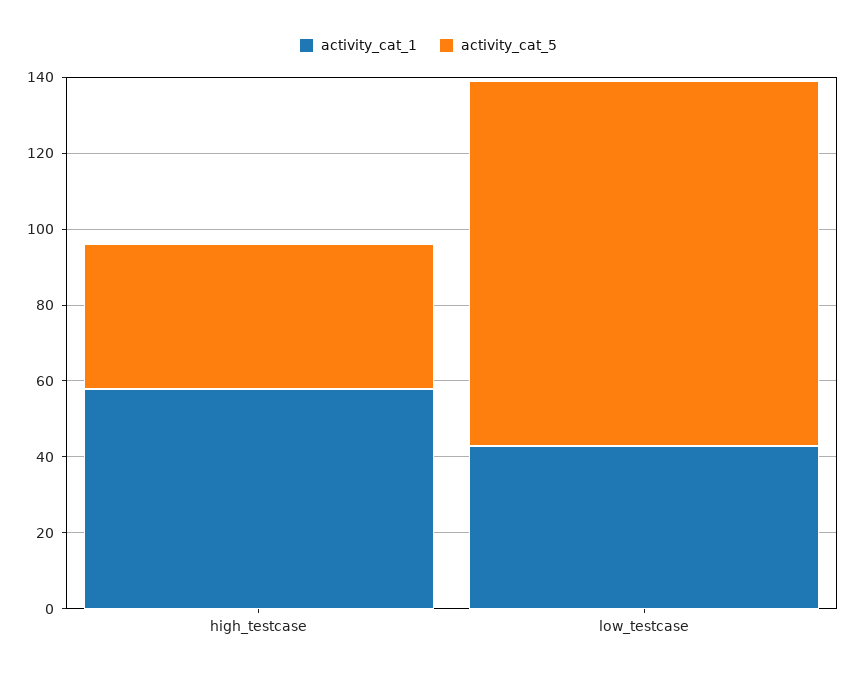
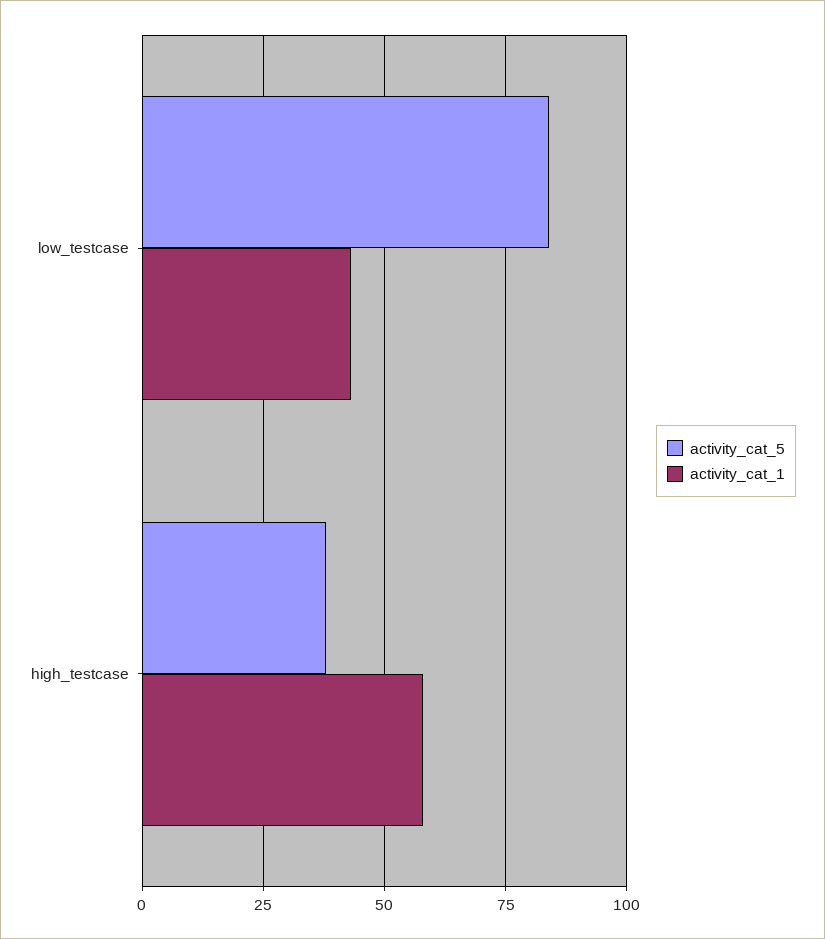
activity_cat_5, low_testcase: 95 -> 85

